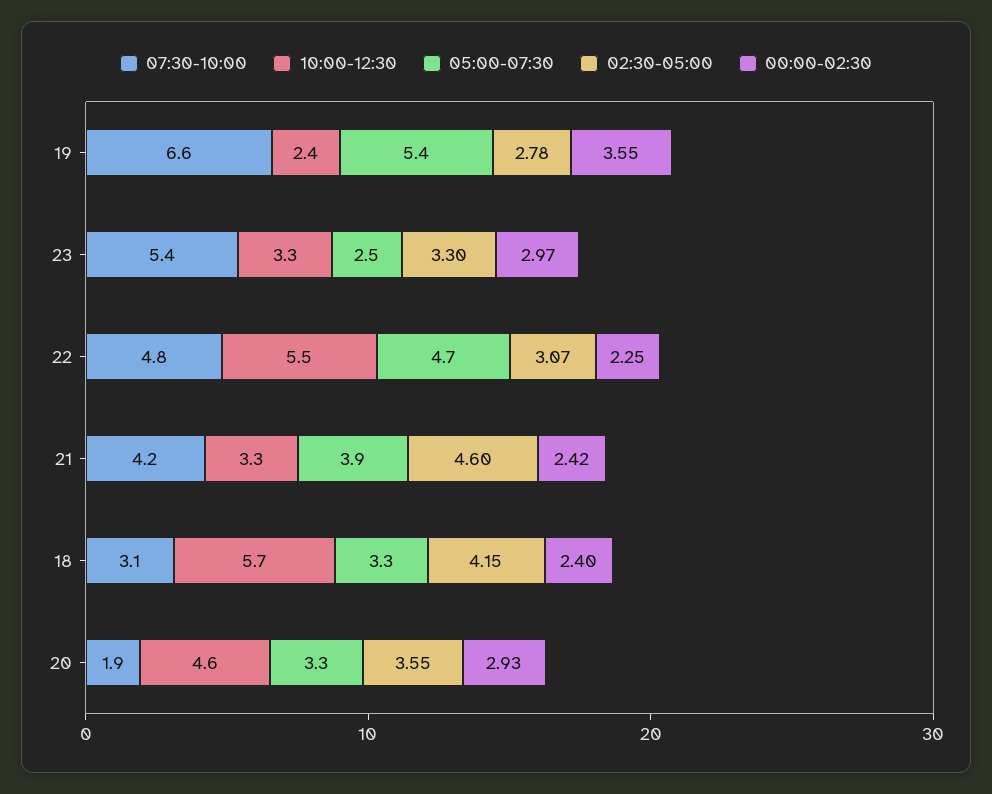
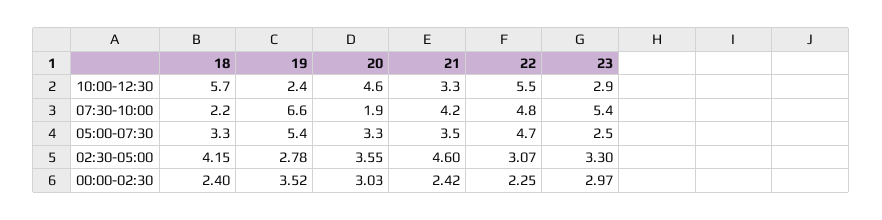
00:00-02:30, 19: 3.55 -> 3.52
10:00-12:30, 23: 3.3 -> 2.9
05:00-07:30, 21: 3.9 -> 3.5
07:30-10:00, 18: 3.1 -> 2.2
00:00-02:30, 20: 2.93 -> 3.03

